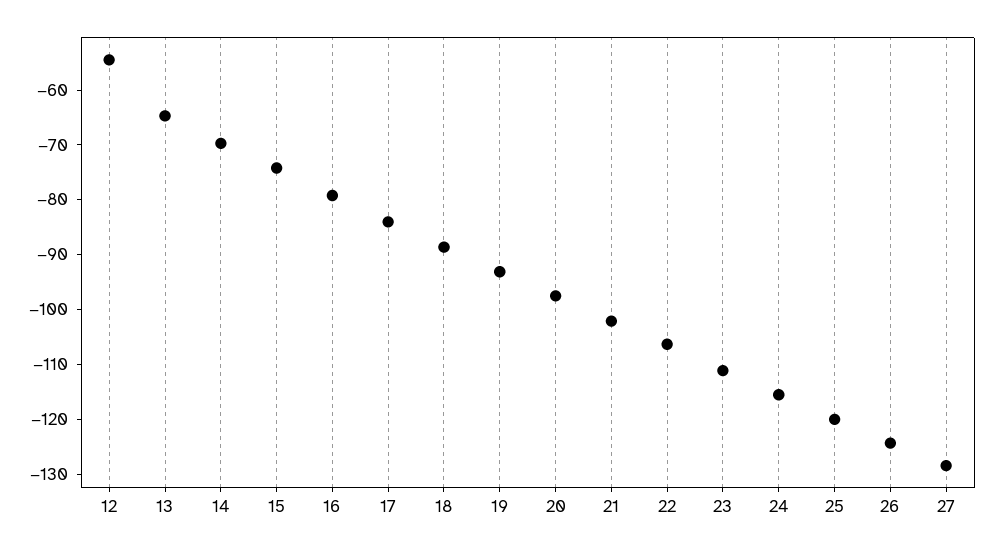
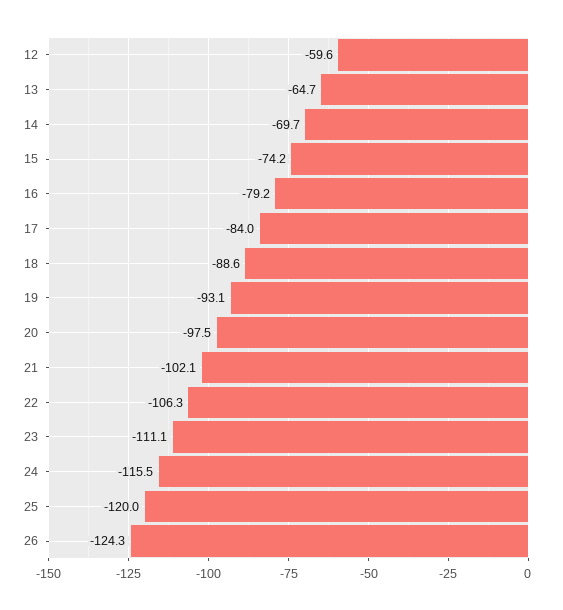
12: -54 -> -59.6
27: -128 -> none

